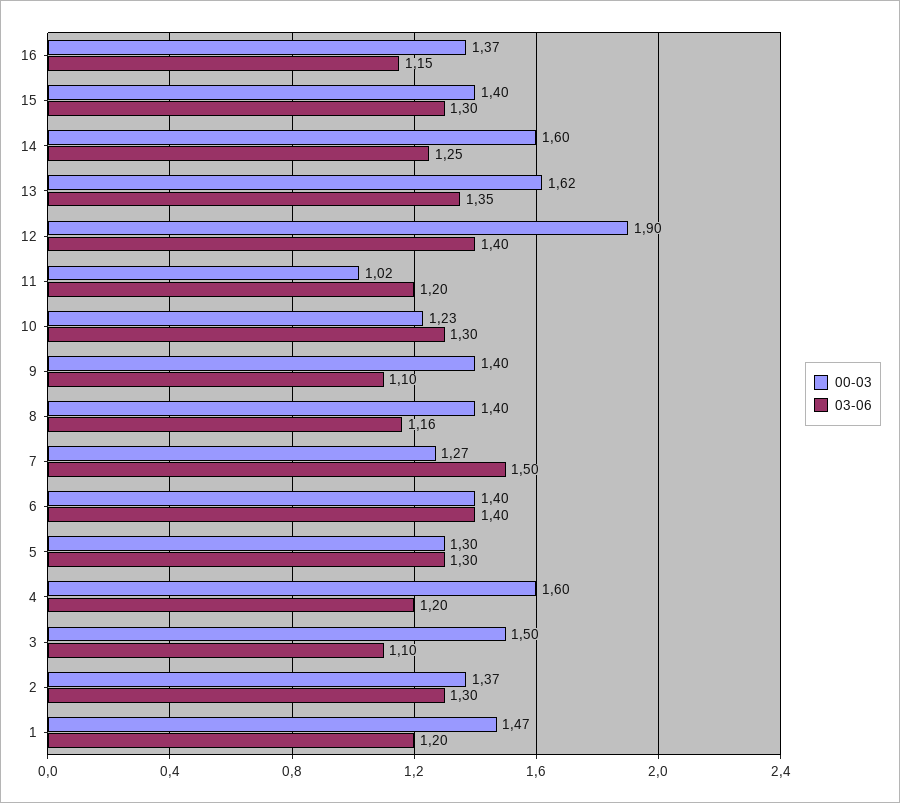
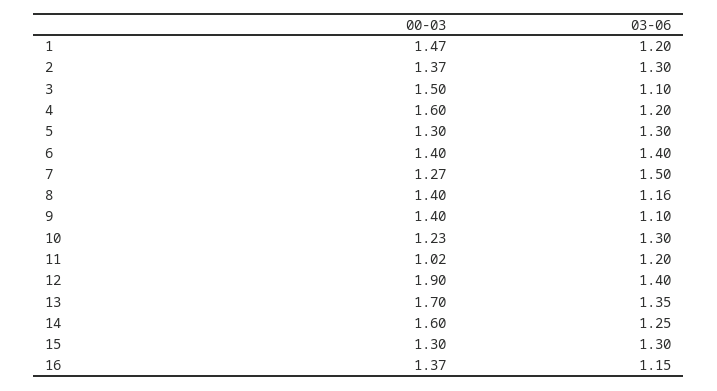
00-03, 15: 1.4 -> 1.3
00-03, 13: 1.62 -> 1.7

